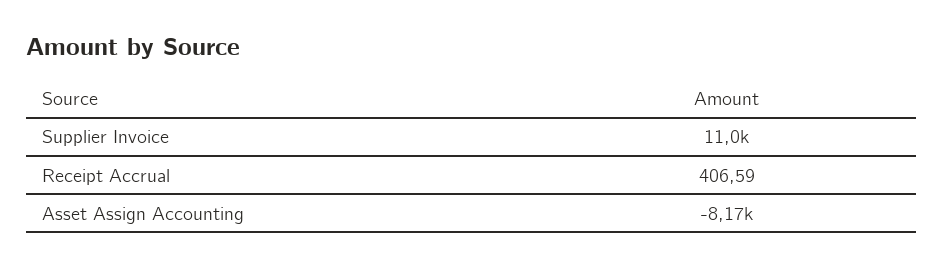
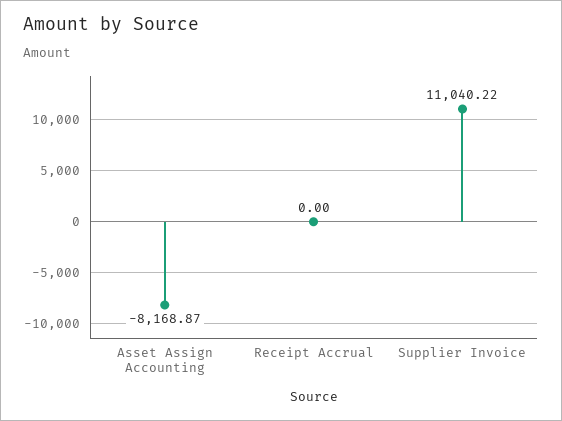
Receipt Accrual: 406.59 -> 0

